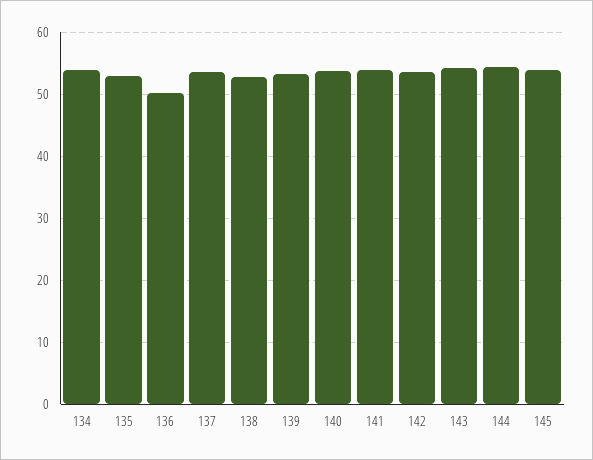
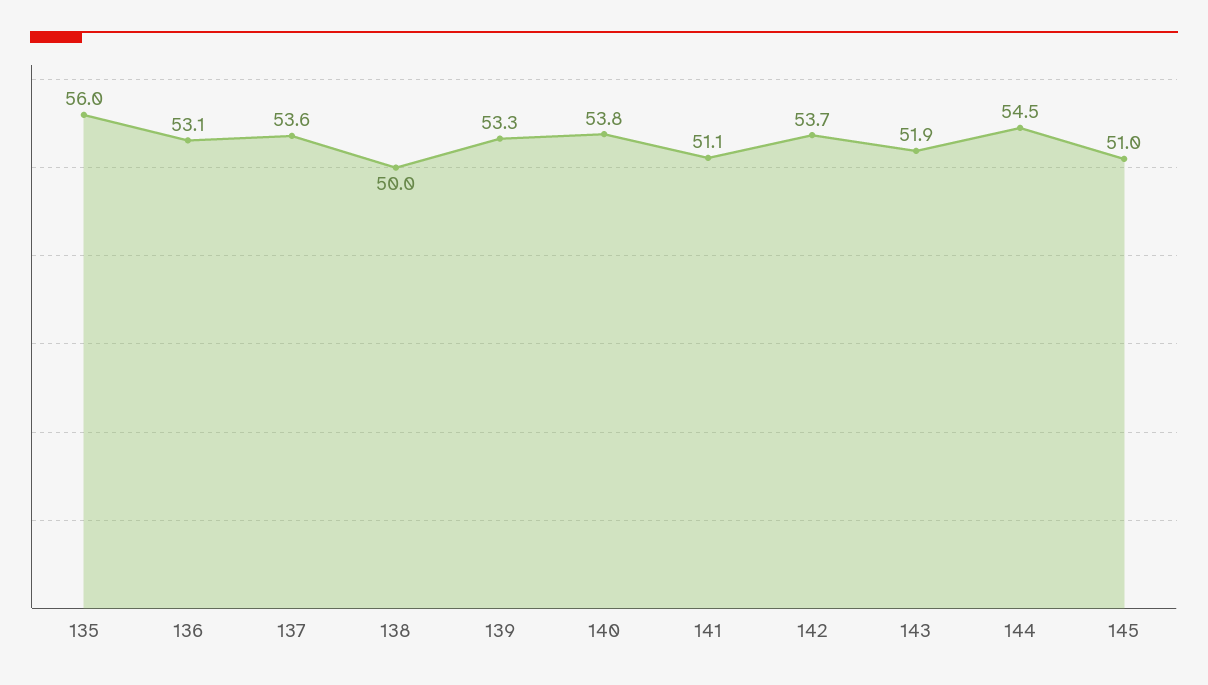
134: 54 -> none
135: 53 -> 56
136: 50 -> 53.1
138: 53 -> 50
141: 54 -> 51.1
143: 54 -> 51.9
145: 54 -> 51

